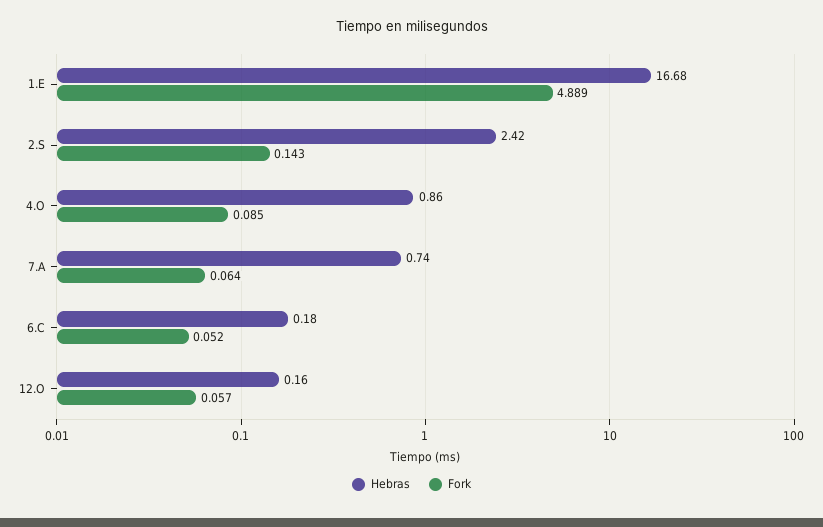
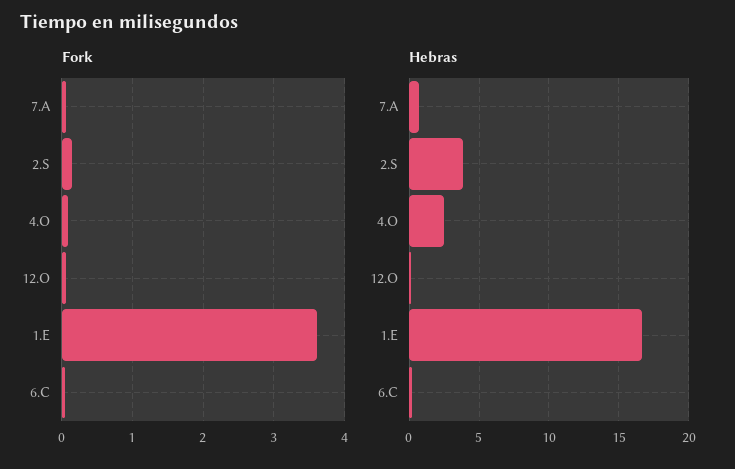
Fork, 1.E: 4.889 -> 3.6
Hebras, 2.S: 2.42 -> 4
Hebras, 4.O: 0.86 -> 2.5

